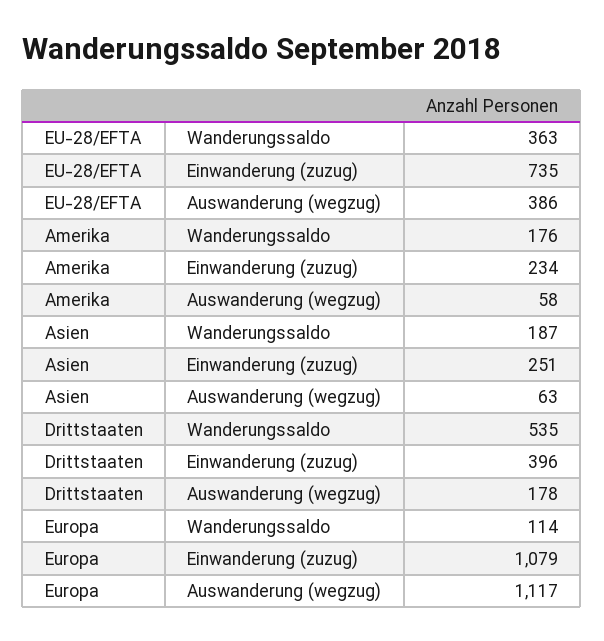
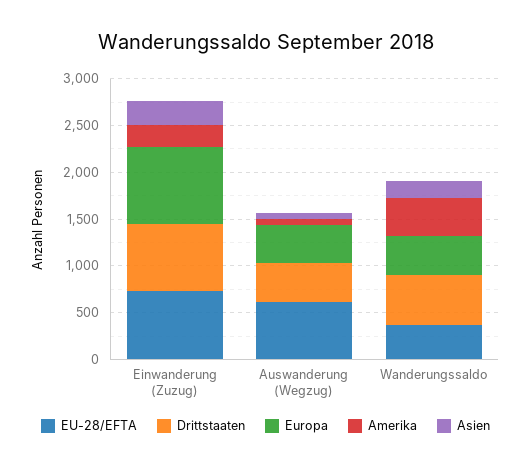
EU-28/EFTA, Auswanderung (wegzug): 386 -> 600
Amerika, Wanderungssaldo: 176 -> 400
Drittstaaten, Einwanderung (zuzug): 396 -> 700
Drittstaaten, Auswanderung (wegzug): 178 -> 400
Europa, Wanderungssaldo: 114 -> 400
Europa, Einwanderung (zuzug): 1079 -> 800
Europa, Auswanderung (wegzug): 1117 -> 400

